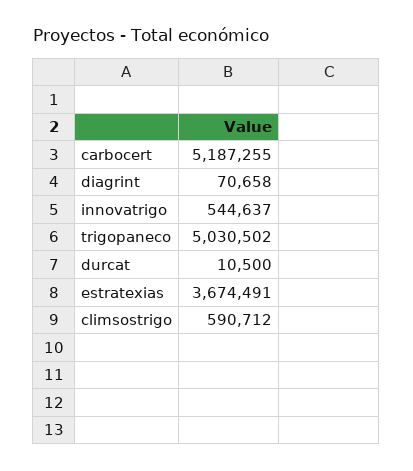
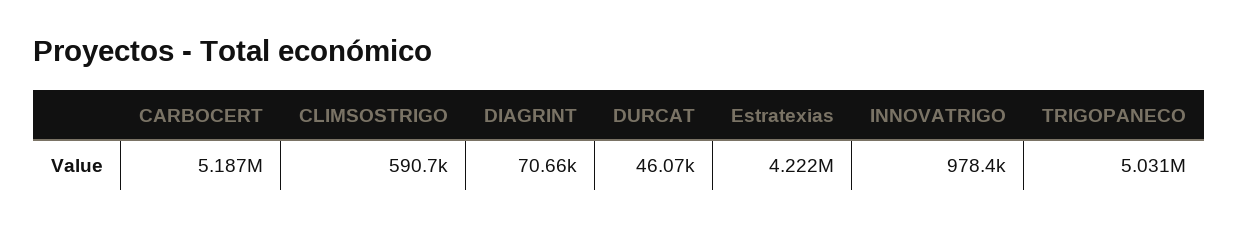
innovatrigo: 544637 -> 978400
durcat: 10500 -> 46070
estratexias: 3674491 -> 4222000

